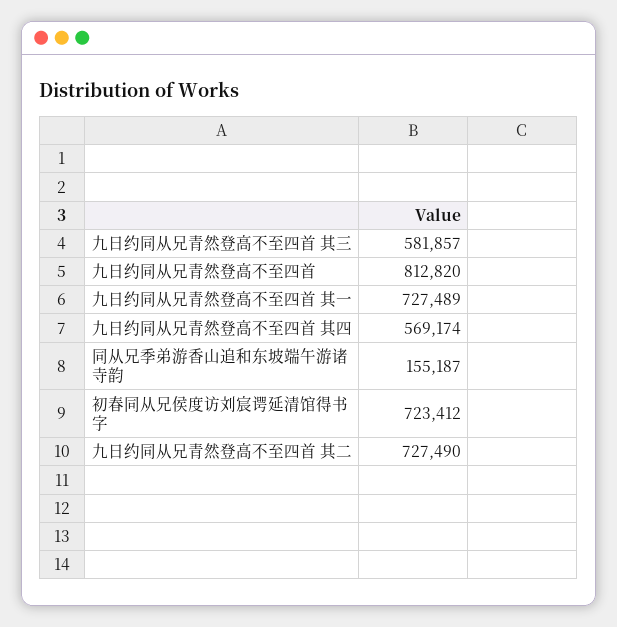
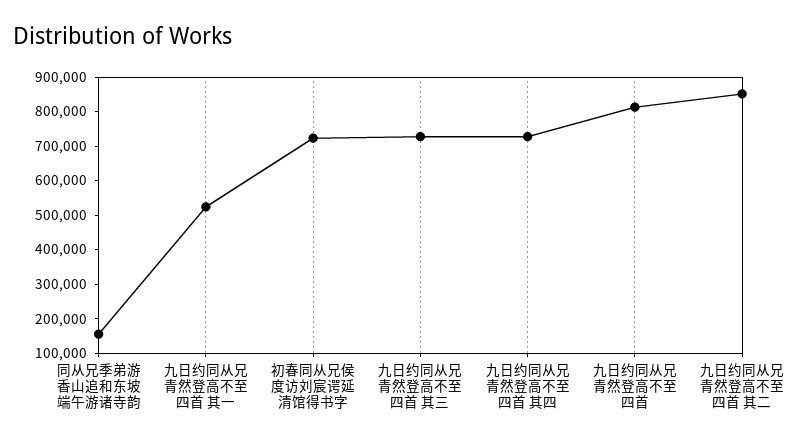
九日约同从兄青然登高不至四首 其三: 581857 -> 725000
九日约同从兄青然登高不至四首 其一: 727489 -> 525000
九日约同从兄青然登高不至四首 其四: 569174 -> 725000
九日约同从兄青然登高不至四首 其二: 727490 -> 850000

